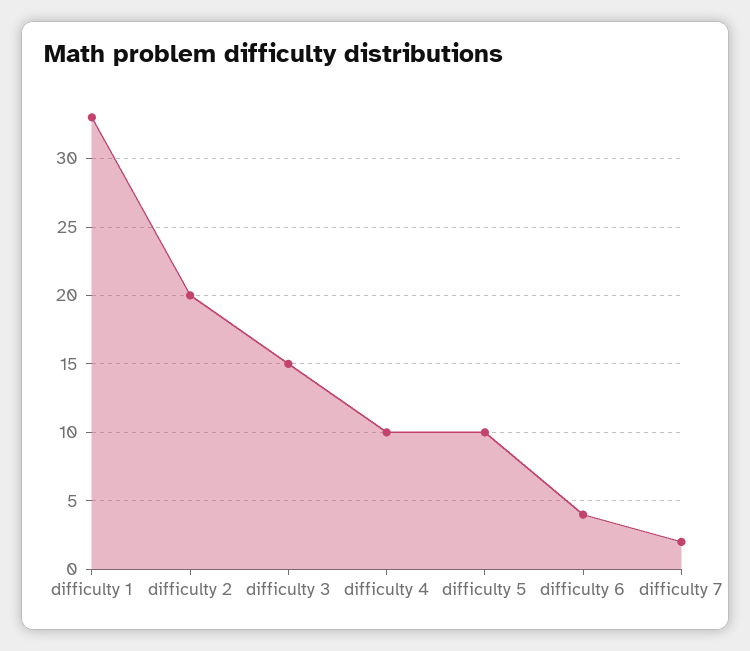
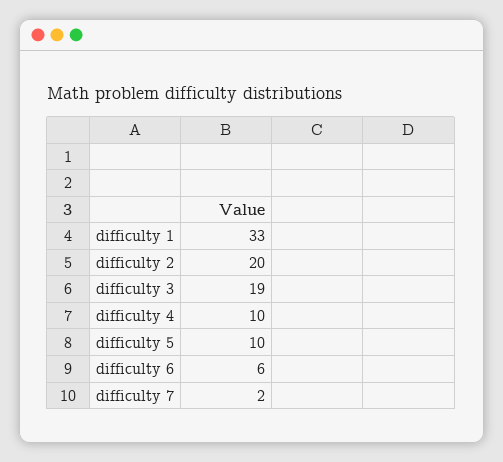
difficulty 3: 15 -> 19
difficulty 6: 4 -> 6

